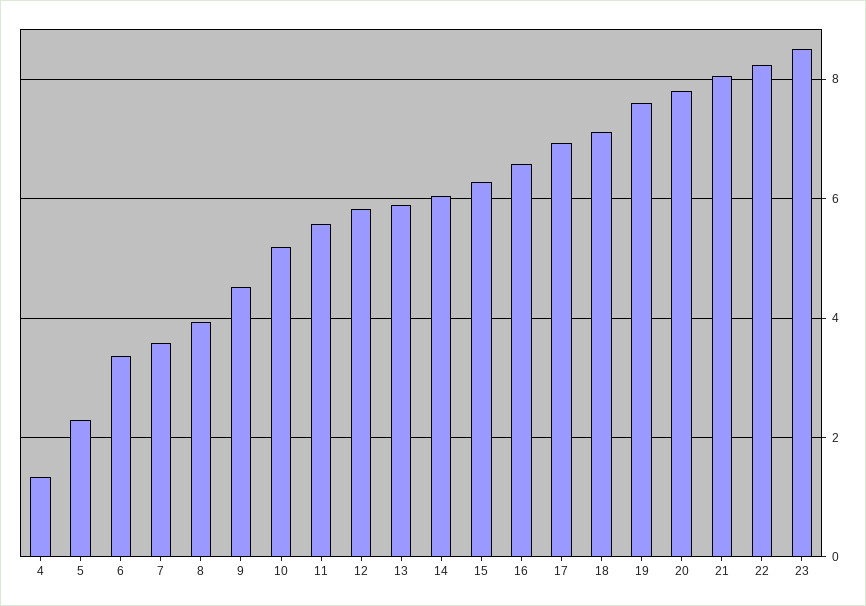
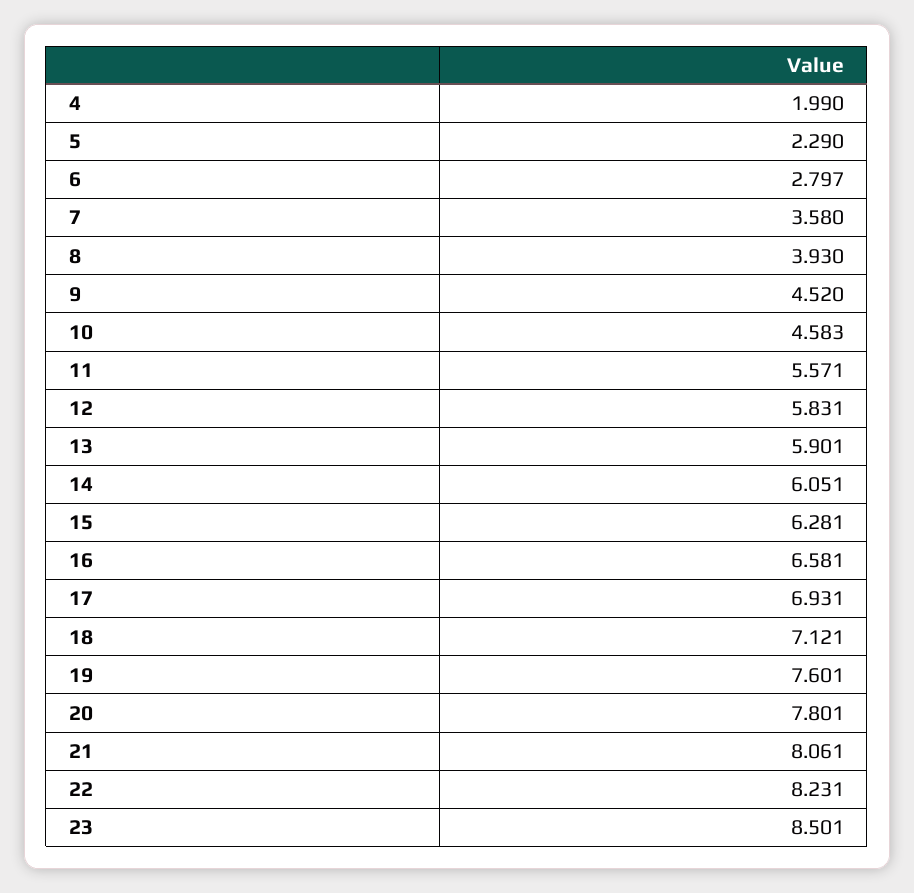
4: 1.4 -> 1.99
6: 3.4 -> 2.797
10: 5.2 -> 4.583

